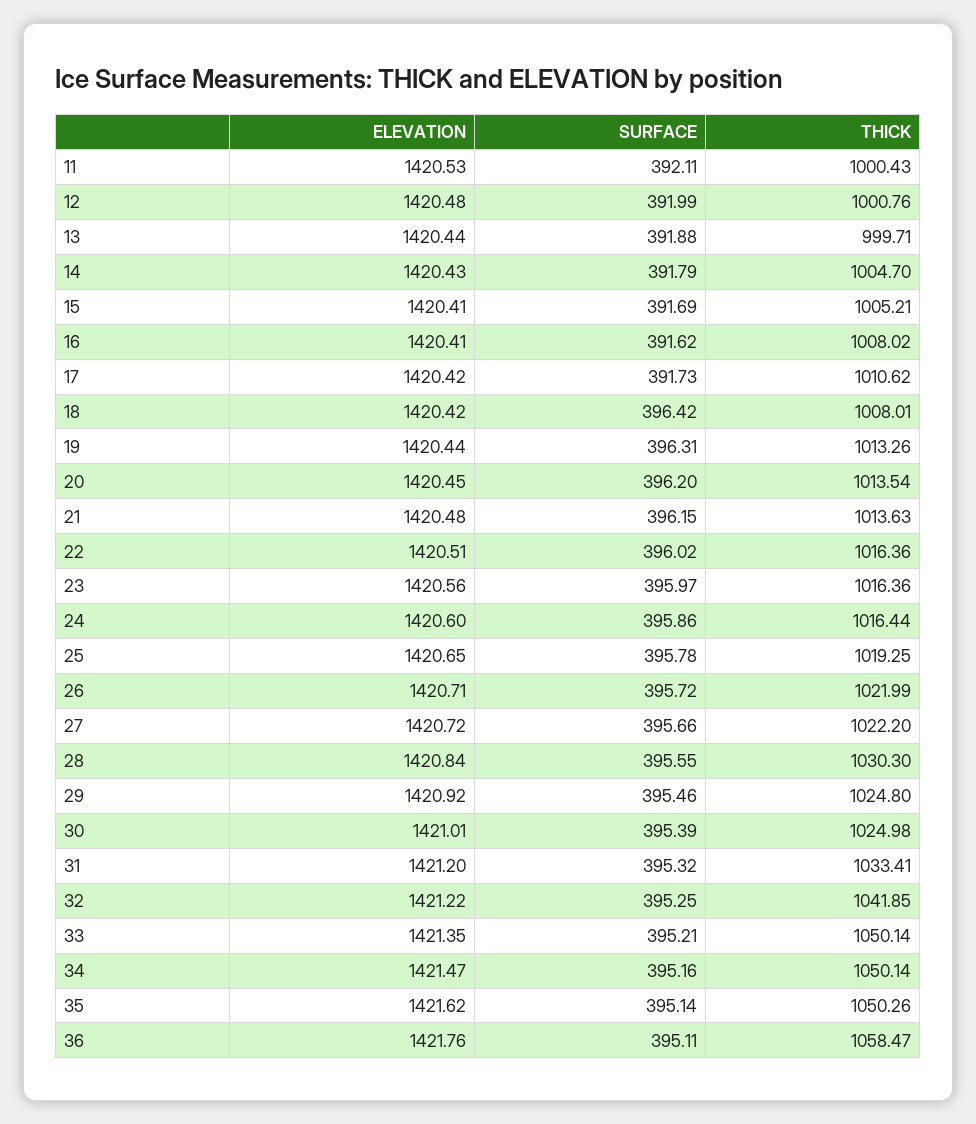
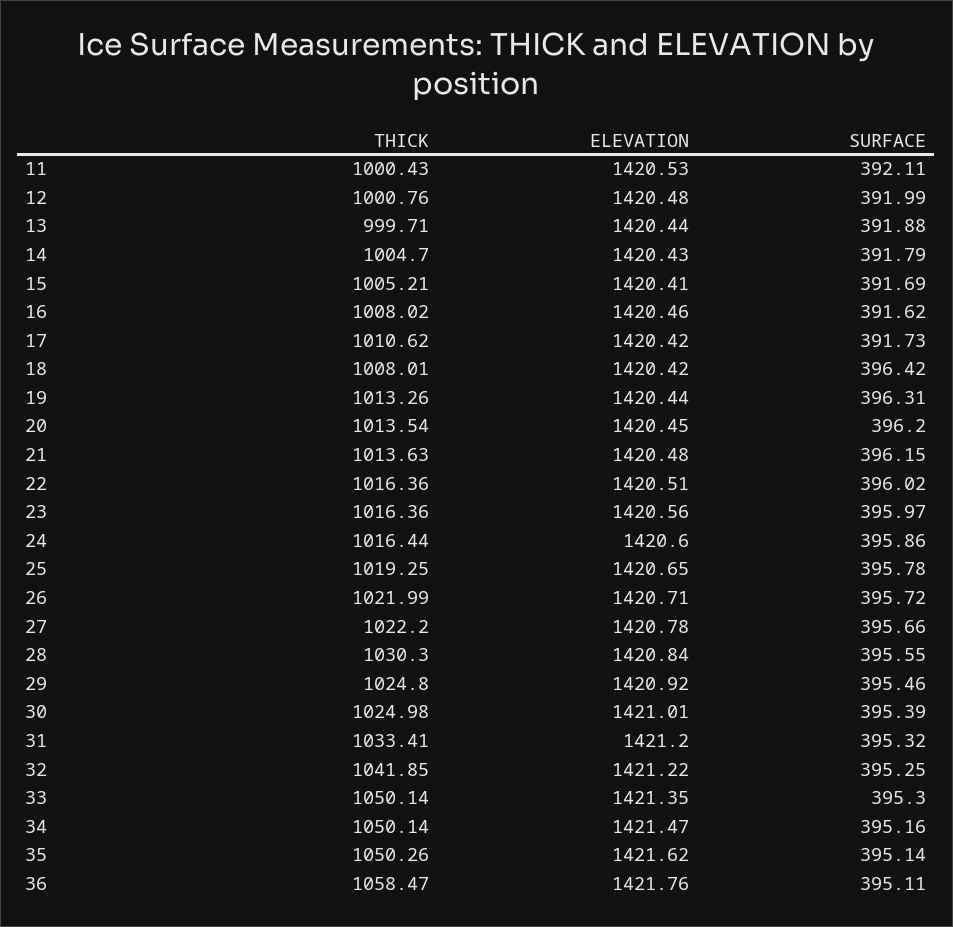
ELEVATION, 16: 1420.41 -> 1420.46
ELEVATION, 27: 1420.72 -> 1420.78
SURFACE, 33: 395.21 -> 395.3

